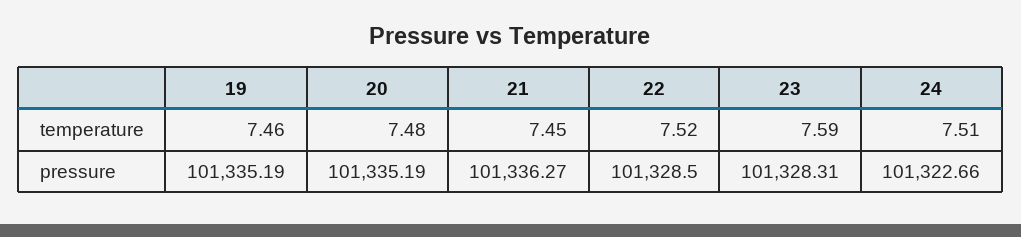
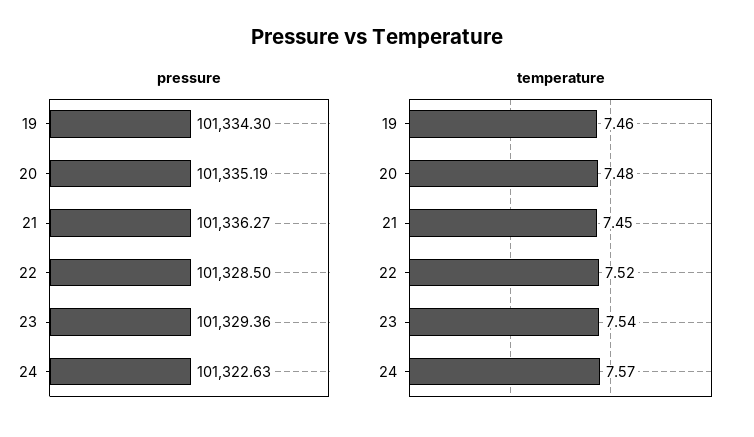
temperature, 23: 7.59 -> 7.54
temperature, 24: 7.51 -> 7.57
pressure, 19: 101335.19 -> 101334.3
pressure, 23: 101328.31 -> 101329.36
pressure, 24: 101322.66 -> 101322.63

